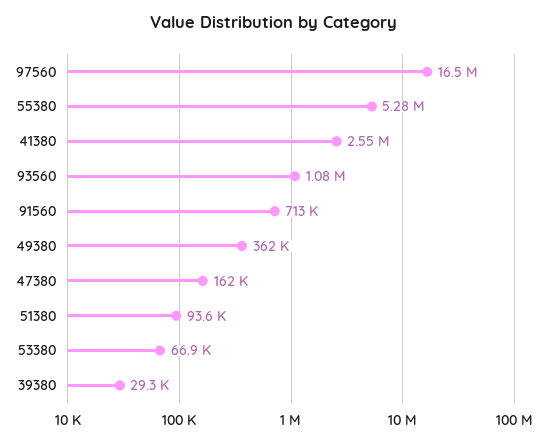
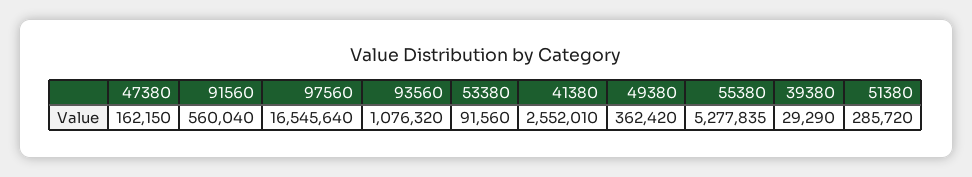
91560: 713000 -> 560040
51380: 93600 -> 285720
53380: 66900 -> 91560

